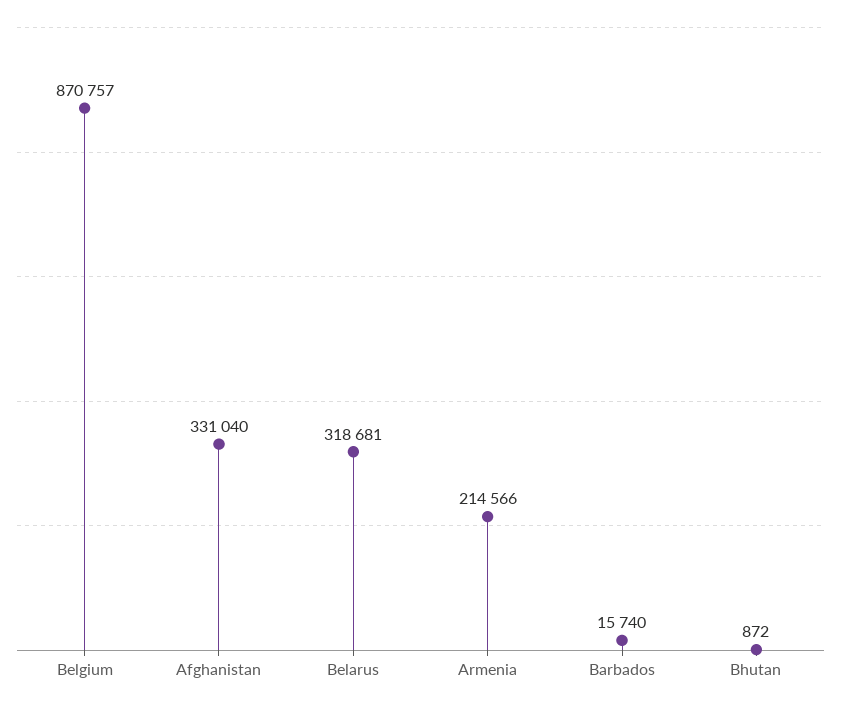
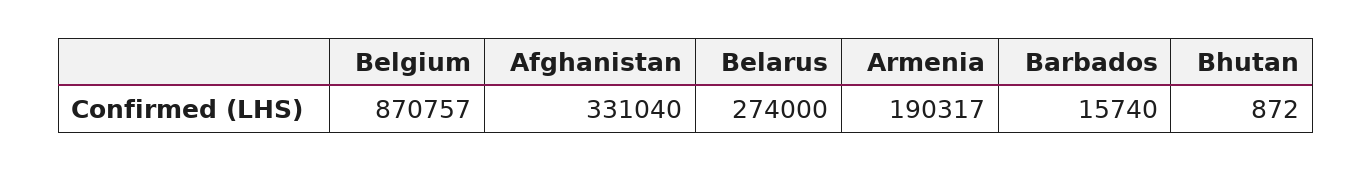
Belarus: 318681 -> 274000
Armenia: 214566 -> 190317

